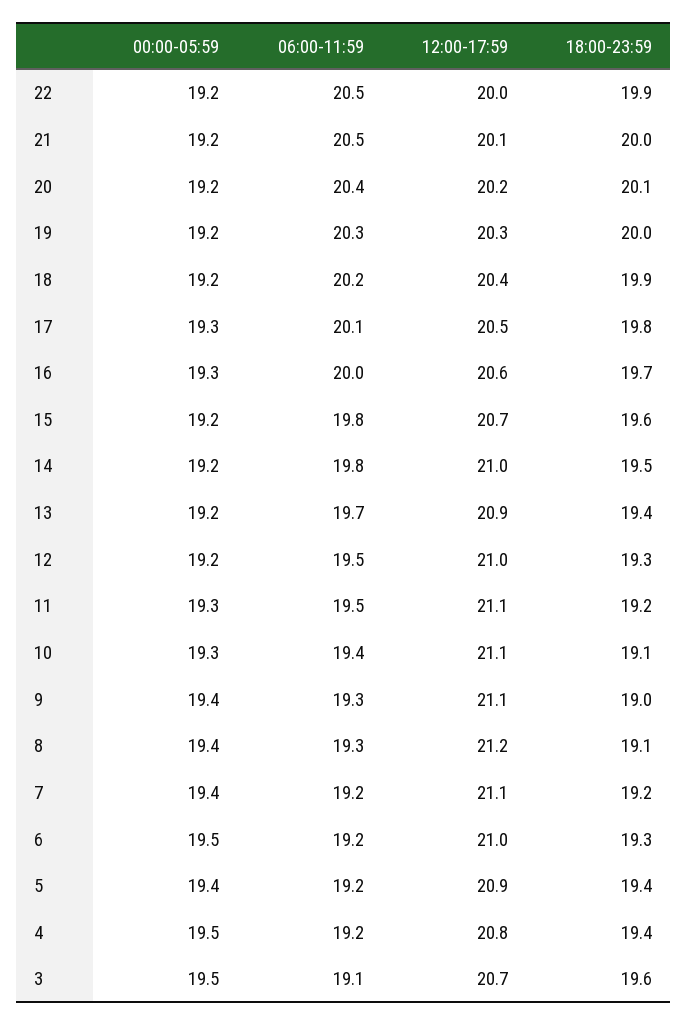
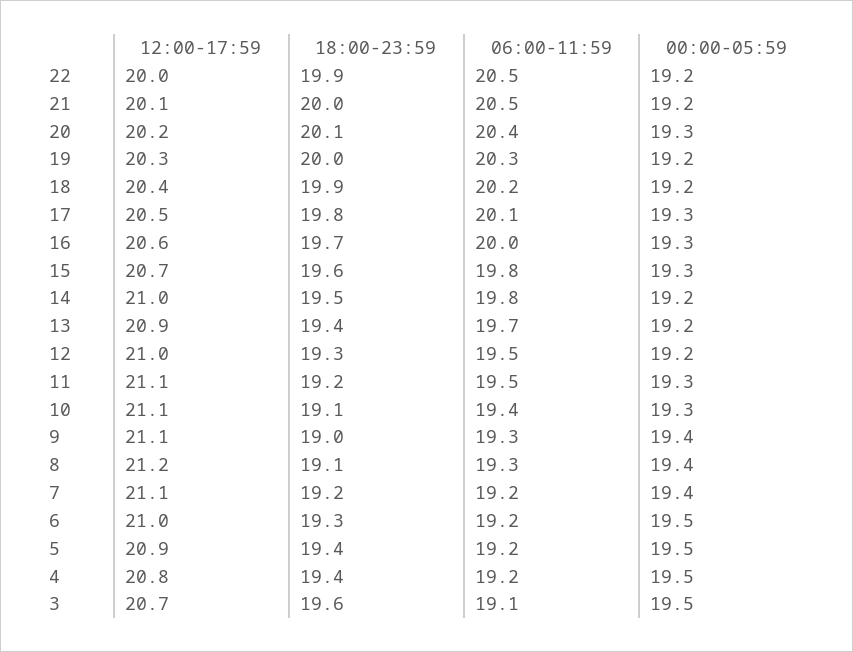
00:00-05:59, 20: 19.2 -> 19.3
00:00-05:59, 15: 19.2 -> 19.3
00:00-05:59, 5: 19.4 -> 19.5

